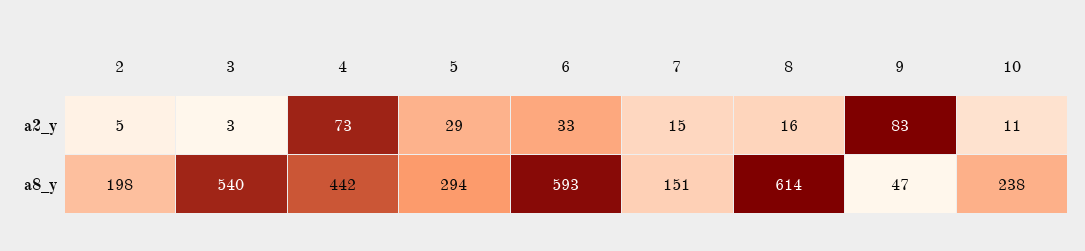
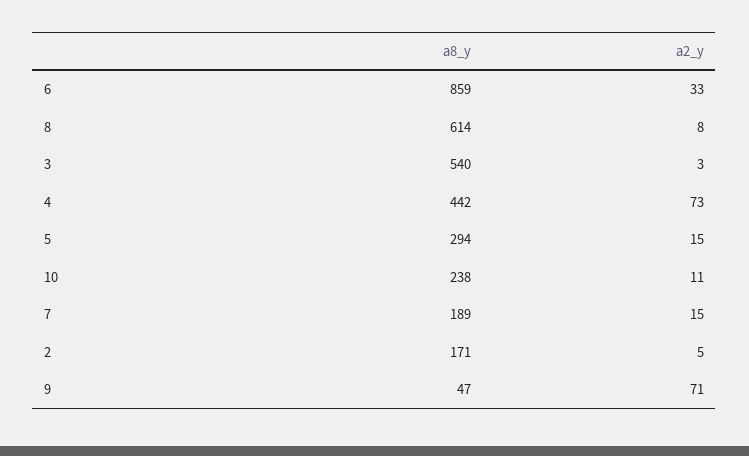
5, a2_y: 29 -> 15
8, a2_y: 16 -> 8
9, a2_y: 83 -> 71
2, a8_y: 198 -> 171
6, a8_y: 593 -> 859
7, a8_y: 151 -> 189

